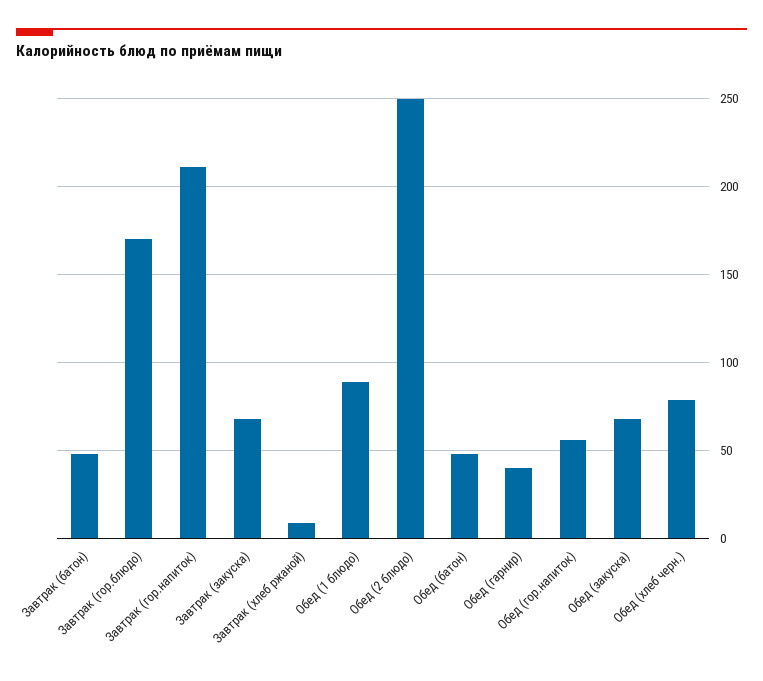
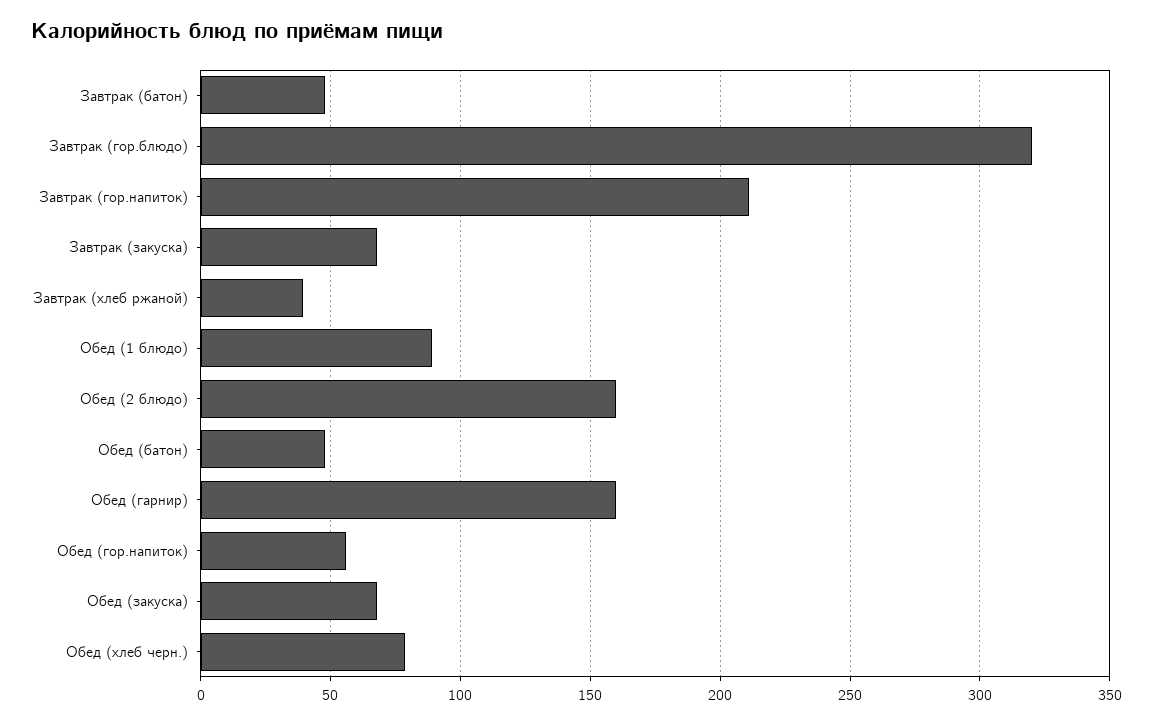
Завтрак (гор.блюдо): 170 -> 320
Завтрак (хлеб ржаной): 10 -> 40
Обед (2 блюдо): 250 -> 160
Обед (гарнир): 40 -> 160

